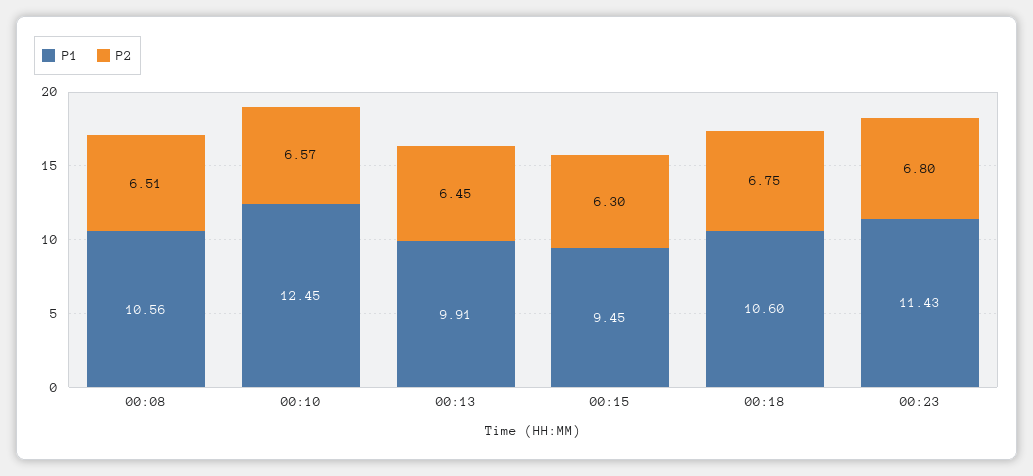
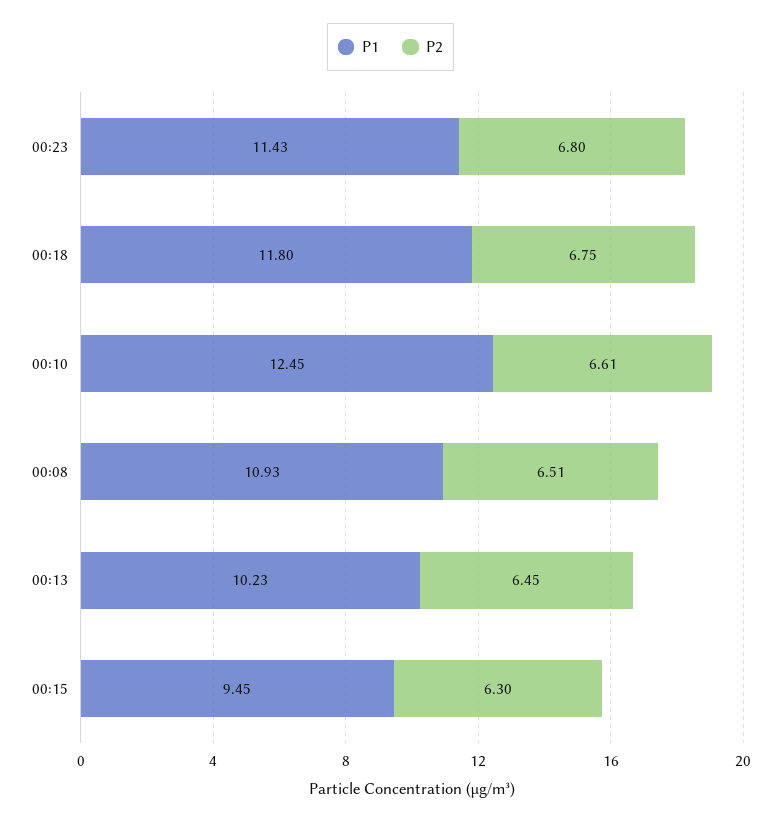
P1, 00:08: 10.56 -> 10.93
P2, 00:10: 6.57 -> 6.61
P1, 00:13: 9.91 -> 10.23
P1, 00:18: 10.6 -> 11.8

